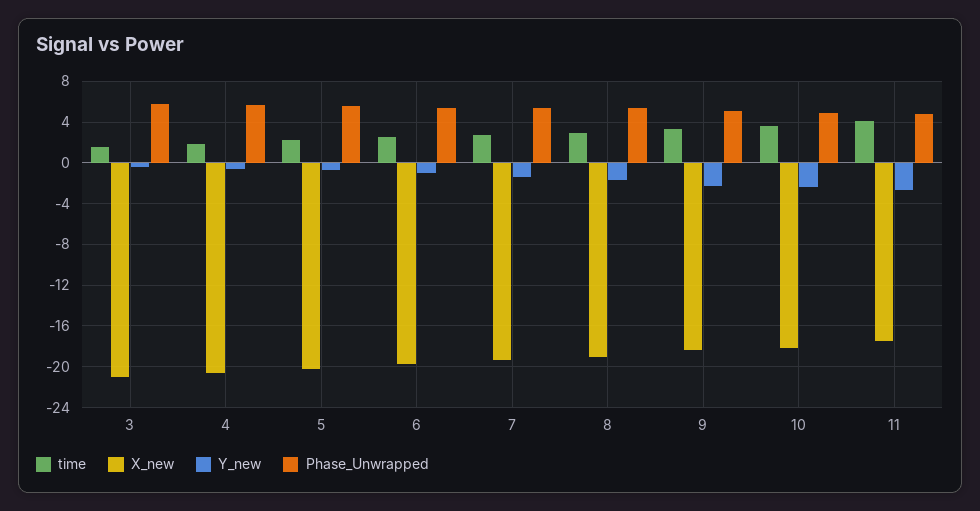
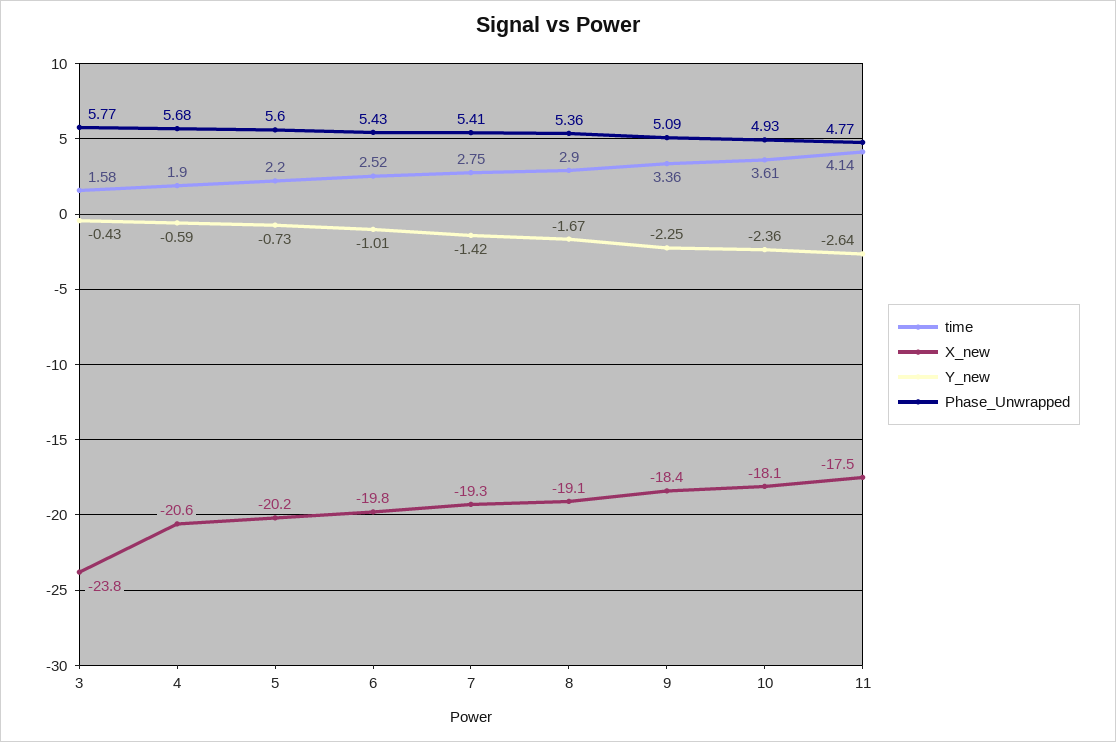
X_new, 3: -21 -> -23.8

